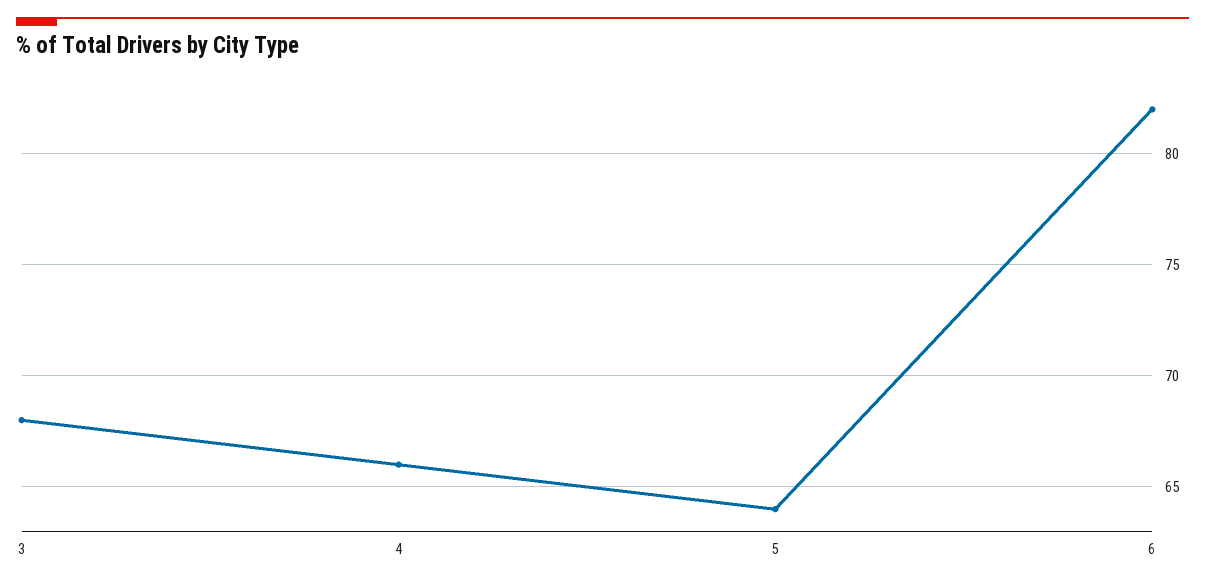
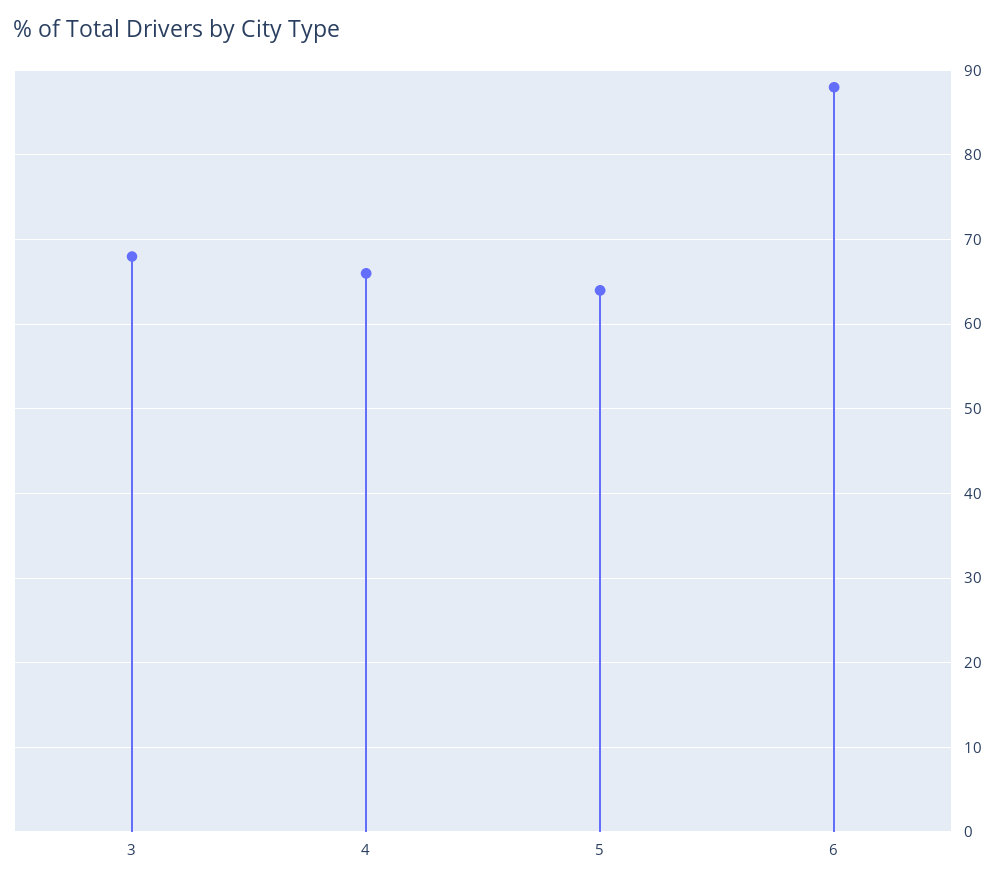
6: 82 -> 88

